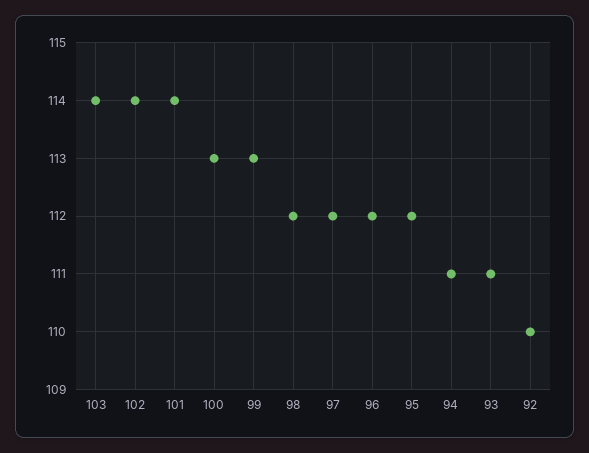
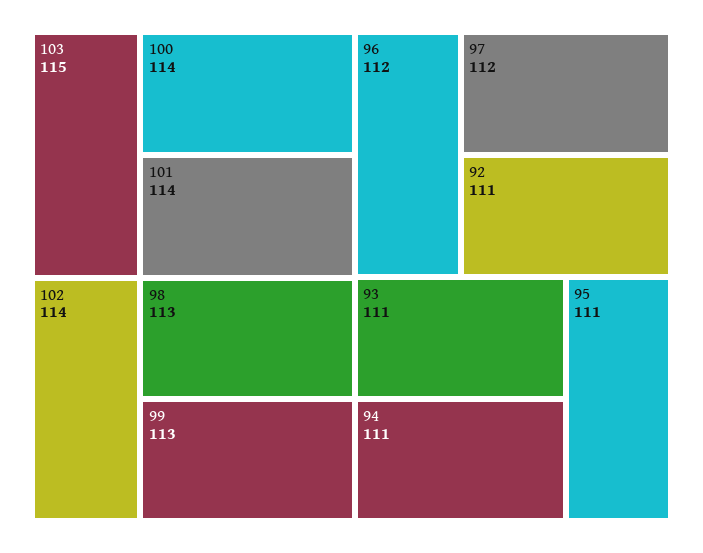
103: 114 -> 115
100: 113 -> 114
98: 112 -> 113
95: 112 -> 111
92: 110 -> 111

